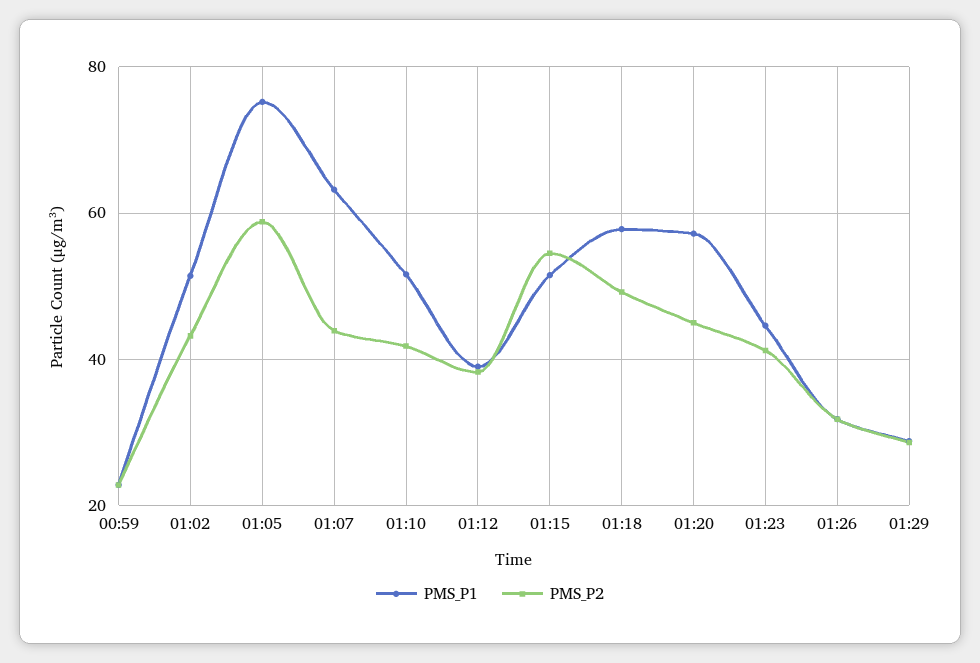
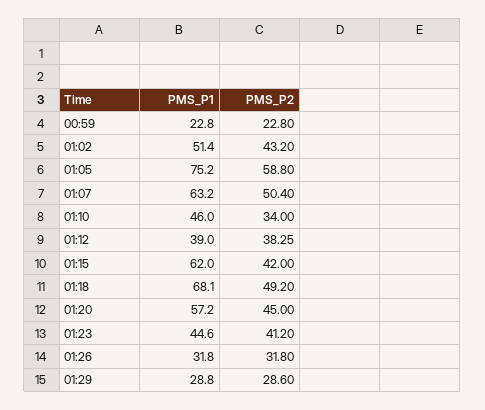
PMS_P2, 01:07: 44 -> 50.4
PMS_P1, 01:10: 52 -> 46
PMS_P2, 01:10: 42 -> 34
PMS_P1, 01:15: 52 -> 62
PMS_P2, 01:15: 54 -> 42
PMS_P1, 01:18: 58 -> 68.1

